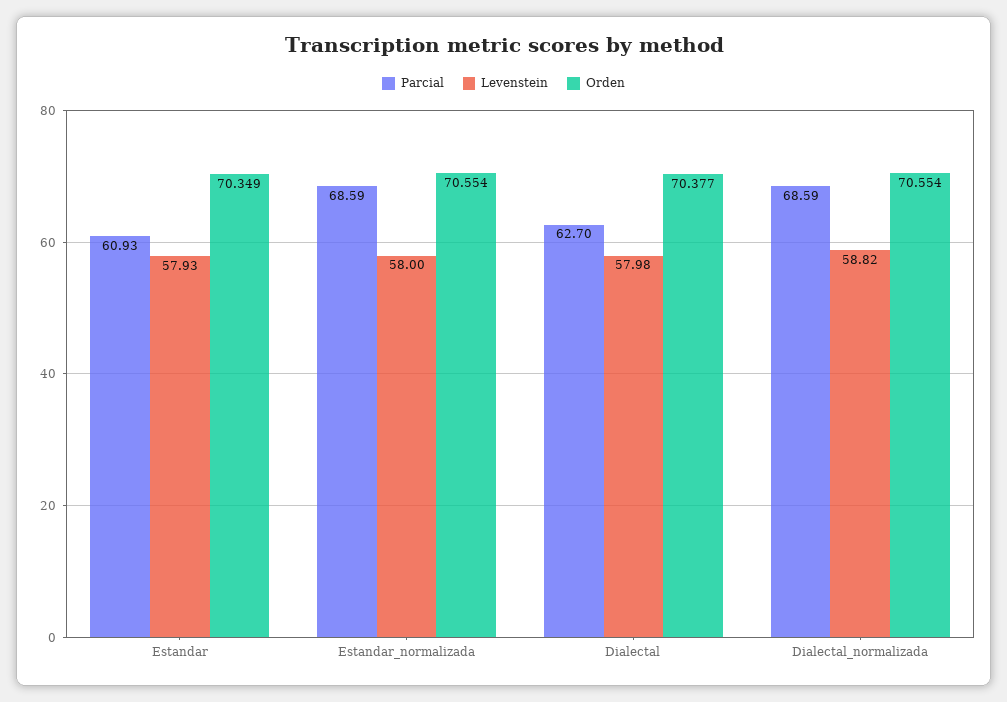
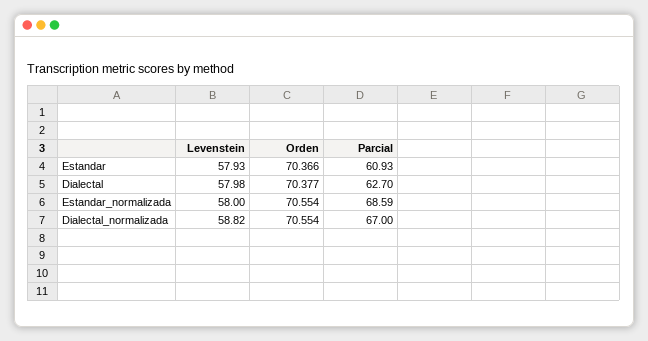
Orden, Estandar: 70.349 -> 70.366
Parcial, Dialectal_normalizada: 68.59 -> 67

